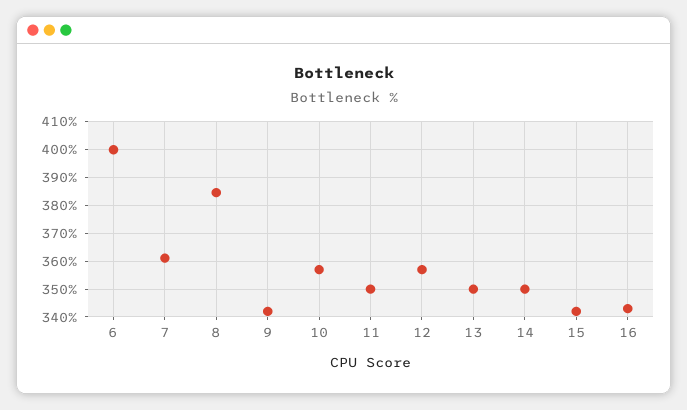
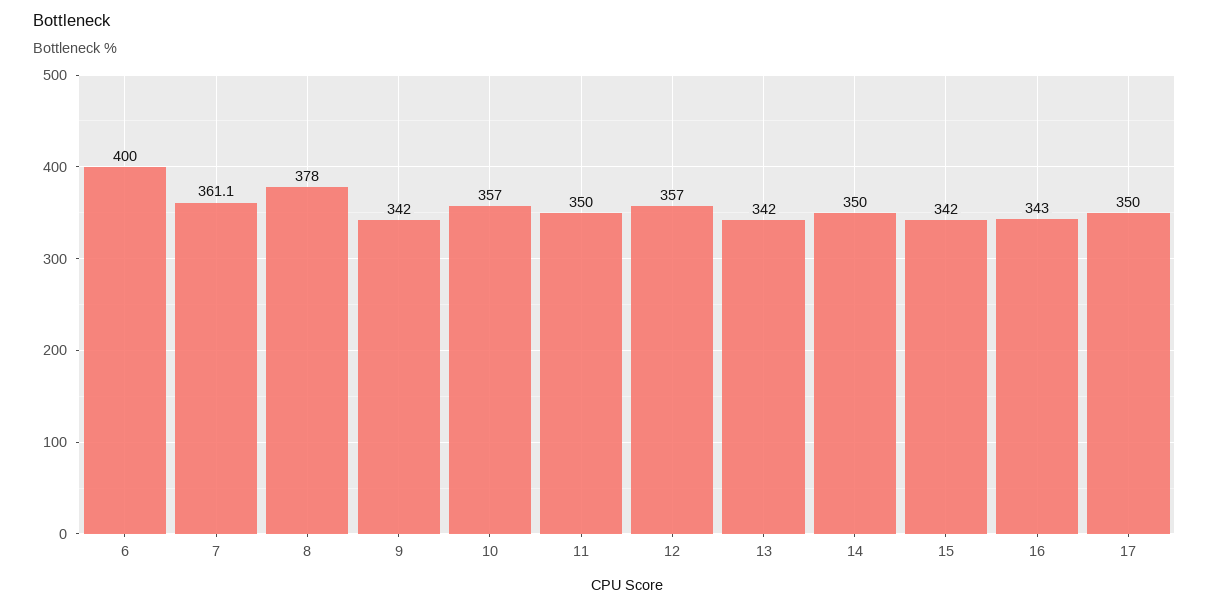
8: 385 -> 378
13: 350 -> 342
17: none -> 350

